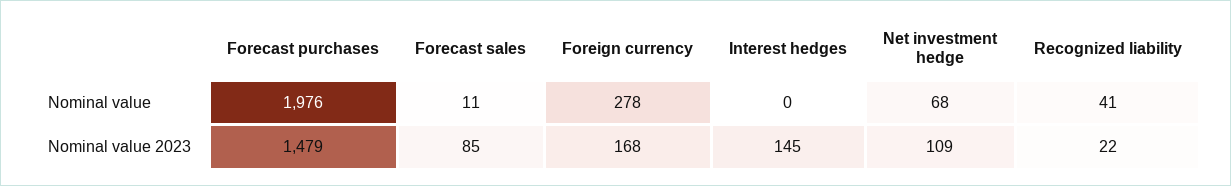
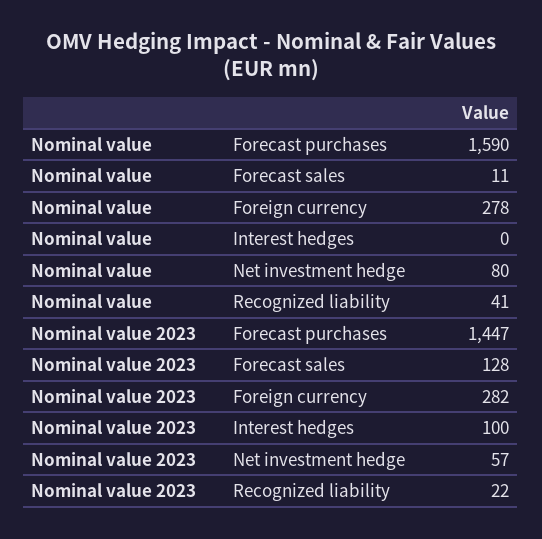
Forecast purchases, Nominal value: 1976 -> 1590
Net investment hedge, Nominal value: 68 -> 80
Forecast purchases, Nominal value 2023: 1479 -> 1447
Forecast sales, Nominal value 2023: 85 -> 128
Foreign currency, Nominal value 2023: 168 -> 282
Interest hedges, Nominal value 2023: 145 -> 100
Net investment hedge, Nominal value 2023: 109 -> 57

